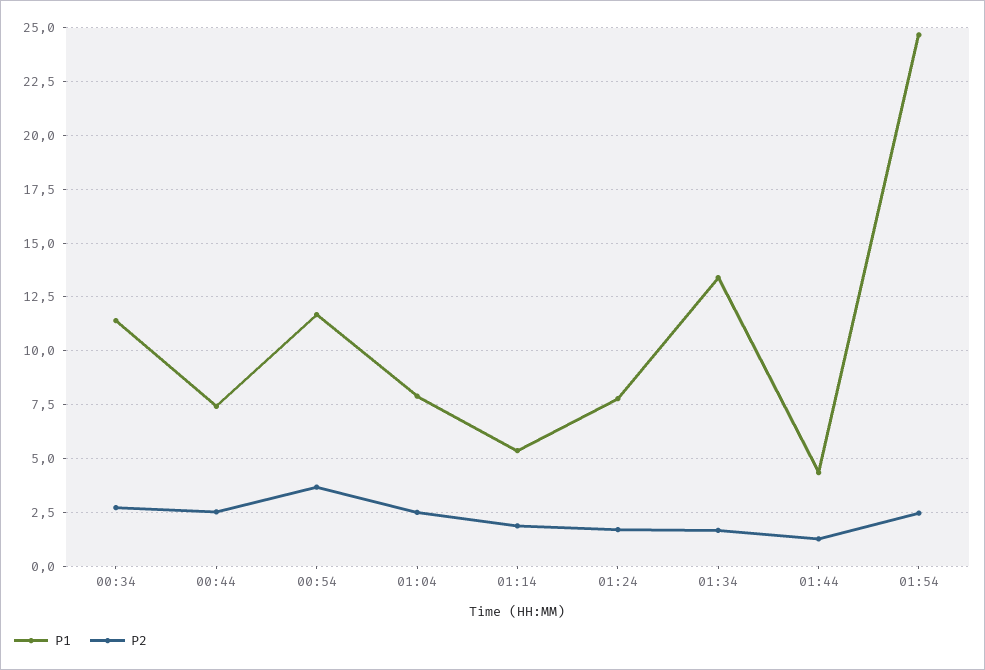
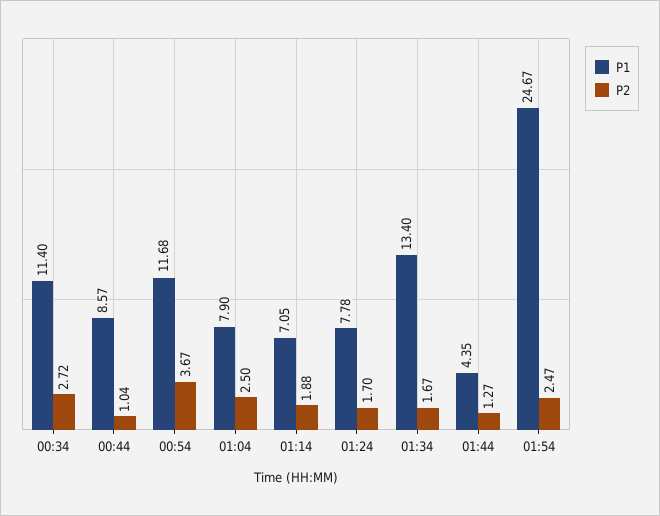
P1, 00:44: 7.5 -> 8.57
P2, 00:44: 2.5 -> 1.04
P1, 01:14: 5.5 -> 7.05

